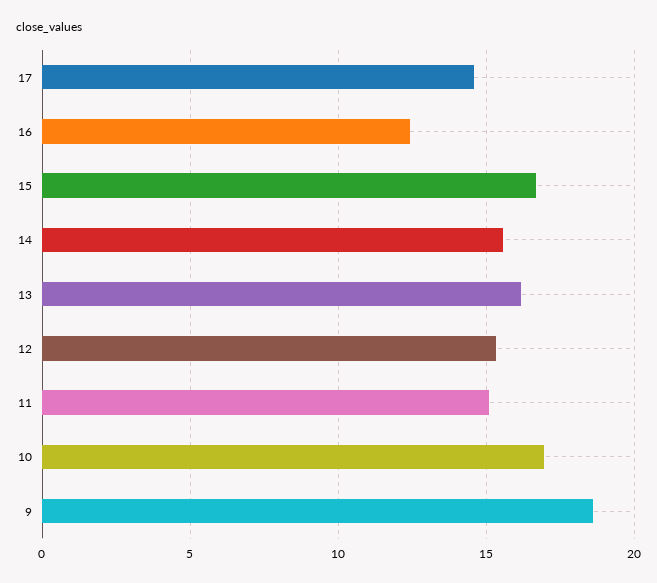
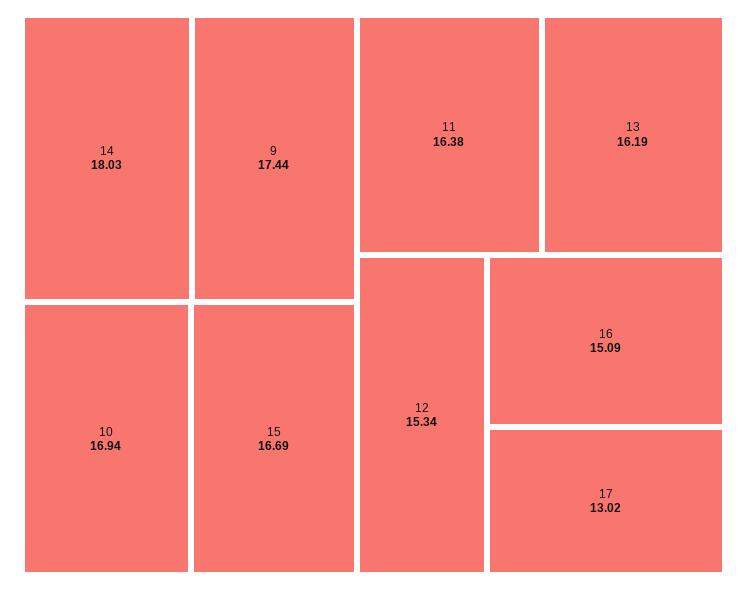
17: 14.5 -> 13.02
16: 12.5 -> 15.09
14: 15.5 -> 18.03
11: 15 -> 16.38
9: 18.5 -> 17.44

